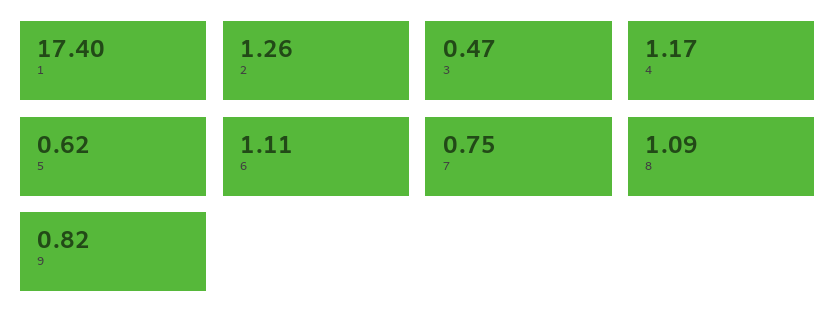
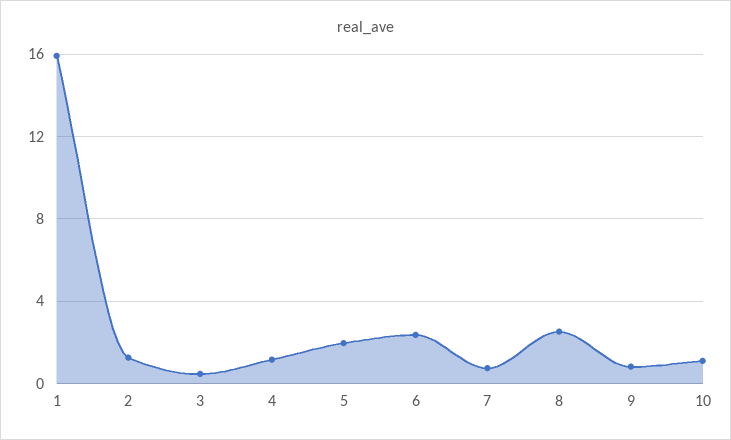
1: 17.4 -> 16
5: 0.62 -> 2
6: 1.11 -> 2.5
8: 1.09 -> 2.5
10: none -> 1

